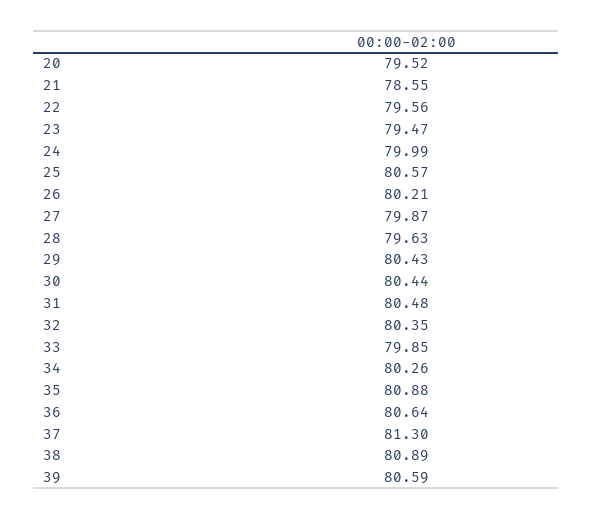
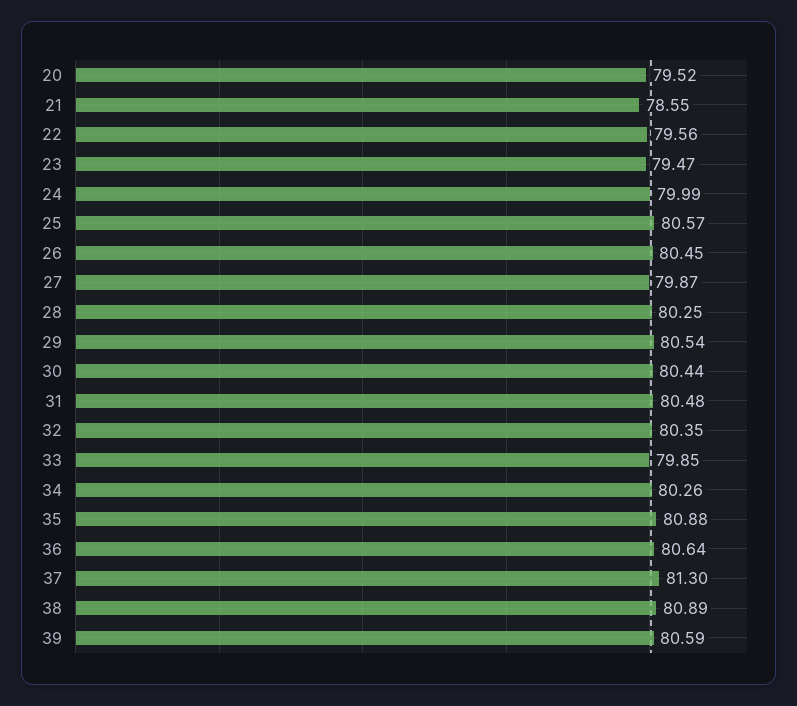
26: 80.21 -> 80.45
28: 79.63 -> 80.25
29: 80.43 -> 80.54

